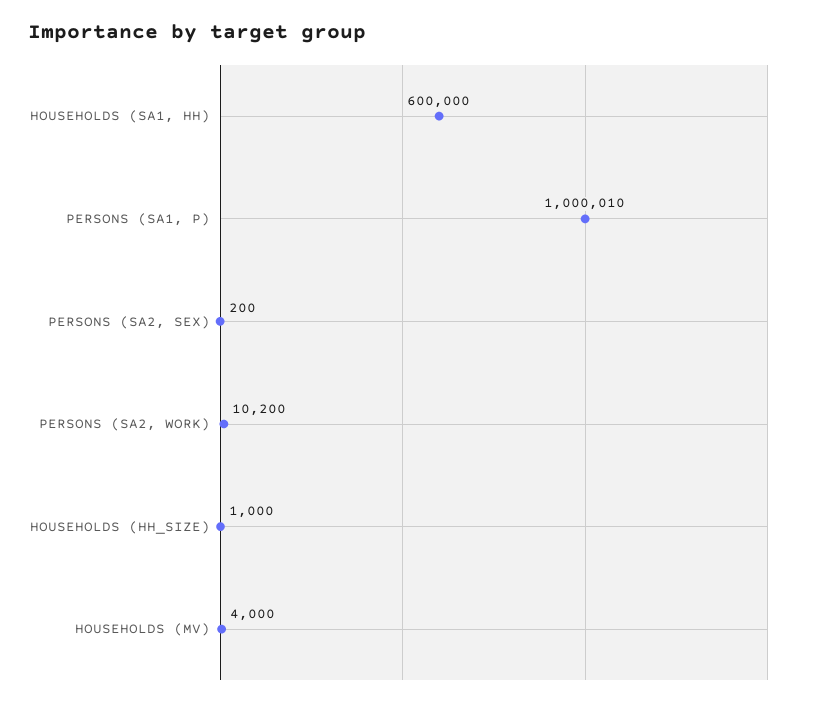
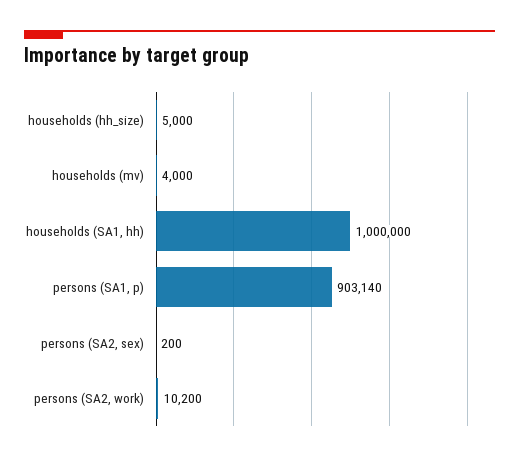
HOUSEHOLDS (SA1, HH): 600000 -> 1000000
PERSONS (SA1, P): 1000010 -> 903140
HOUSEHOLDS (HH_SIZE): 1000 -> 5000

